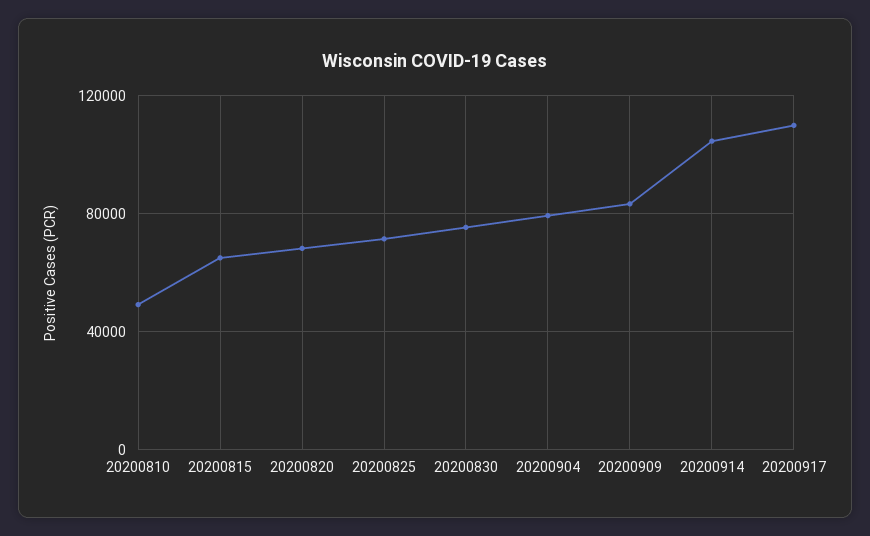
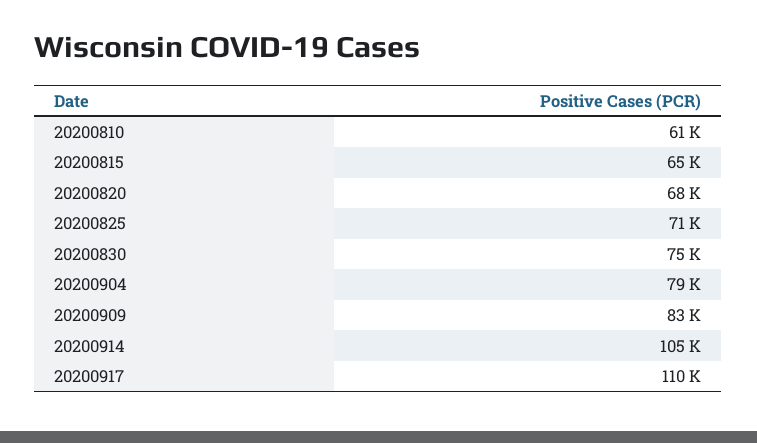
20200810: 50000 -> 61000

